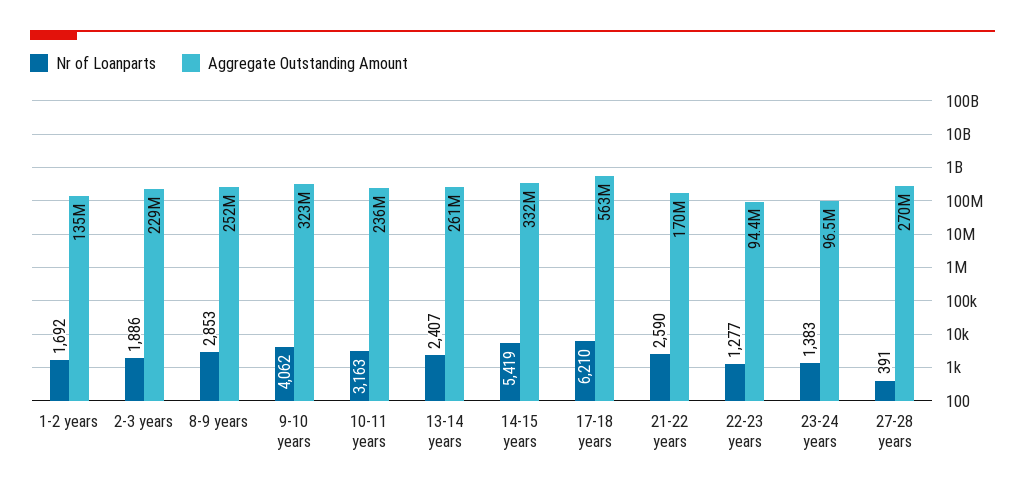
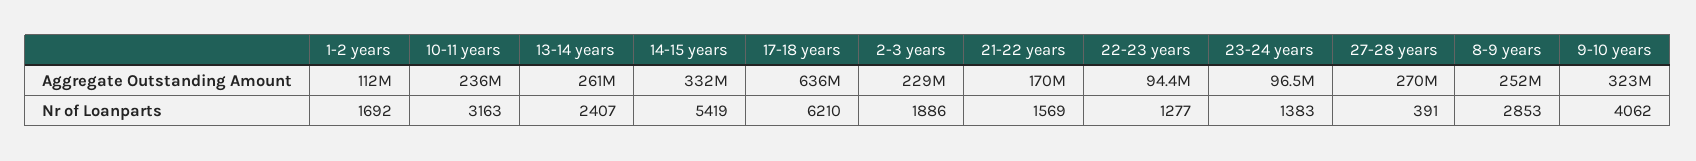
Aggregate Outstanding Amount, 1-2 years: 135000000 -> 112000000
Aggregate Outstanding Amount, 17-18 years: 563000000 -> 636000000
Nr of Loanparts, 21-22 years: 2590 -> 1569

